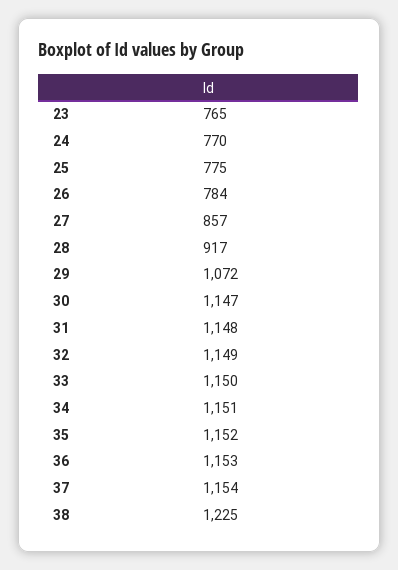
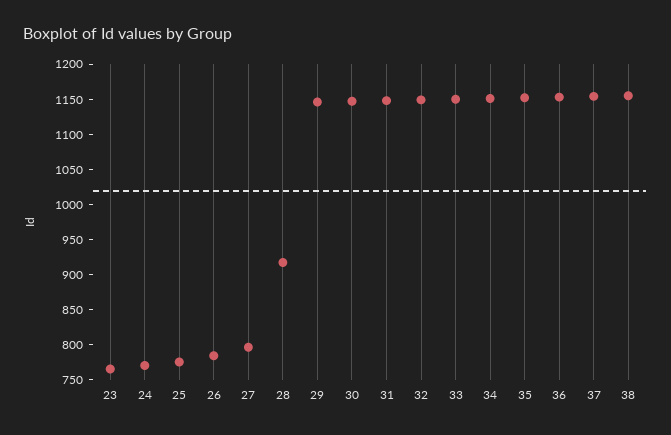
27: 857 -> 800
29: 1072 -> 1150
38: 1225 -> 1150

